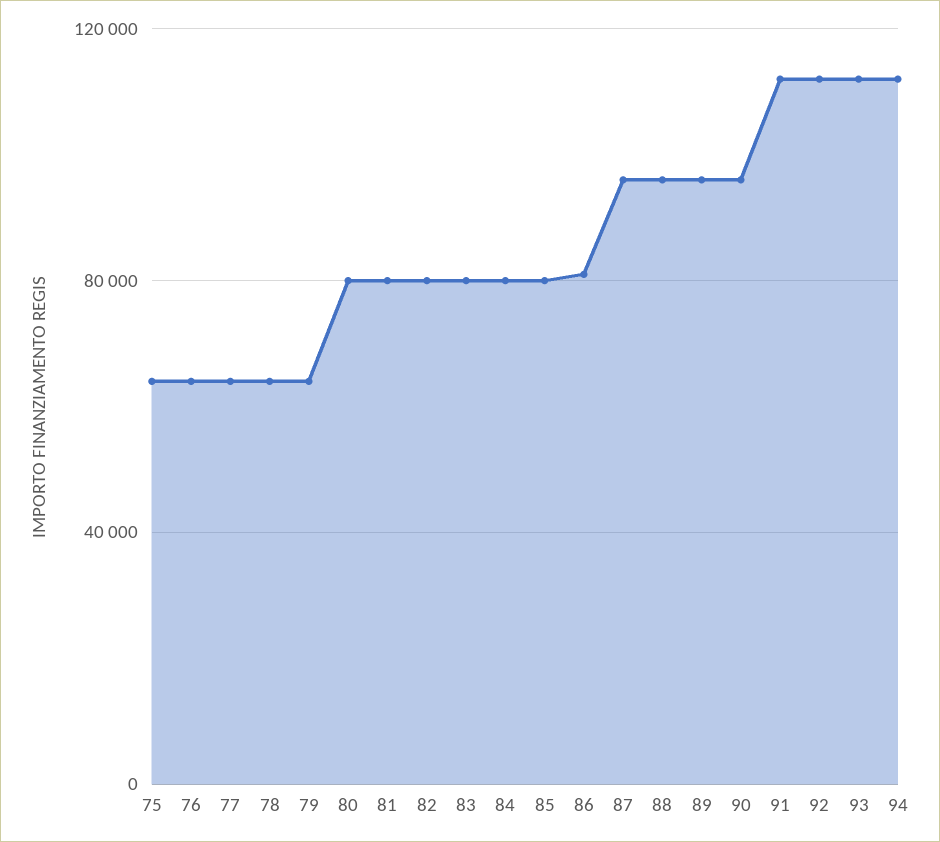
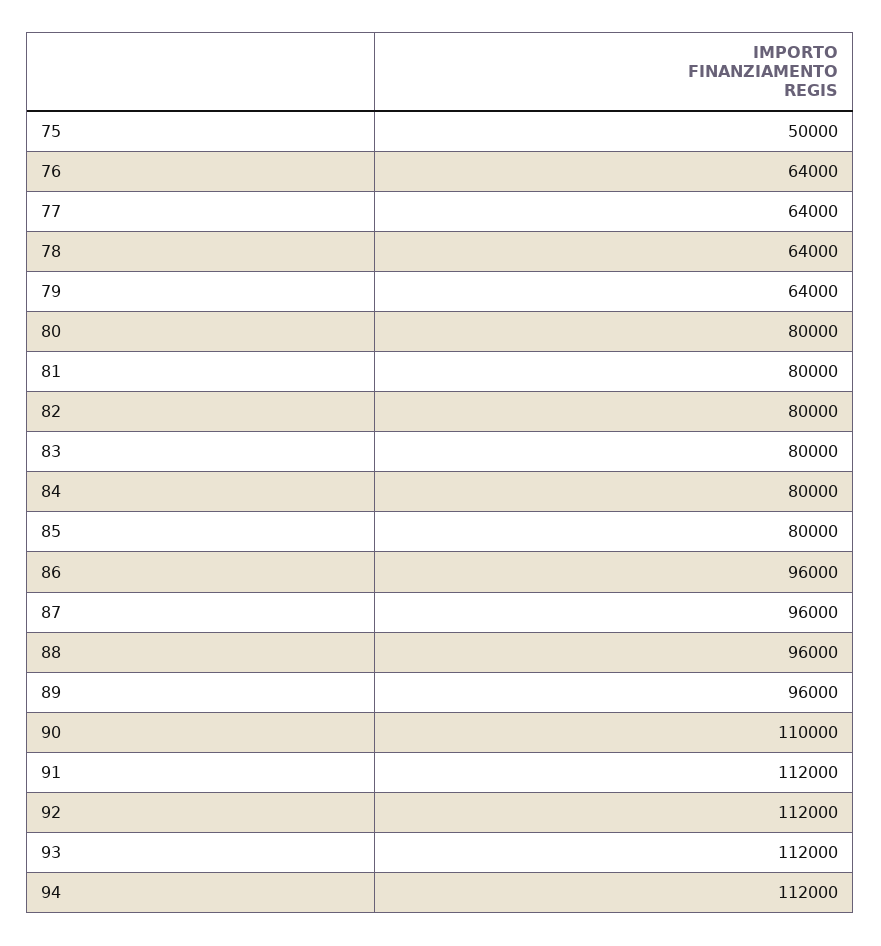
75: 65000 -> 50000
86: 80000 -> 96000
90: 95000 -> 110000

